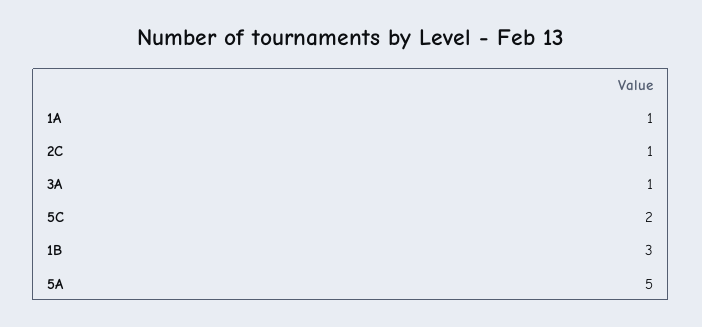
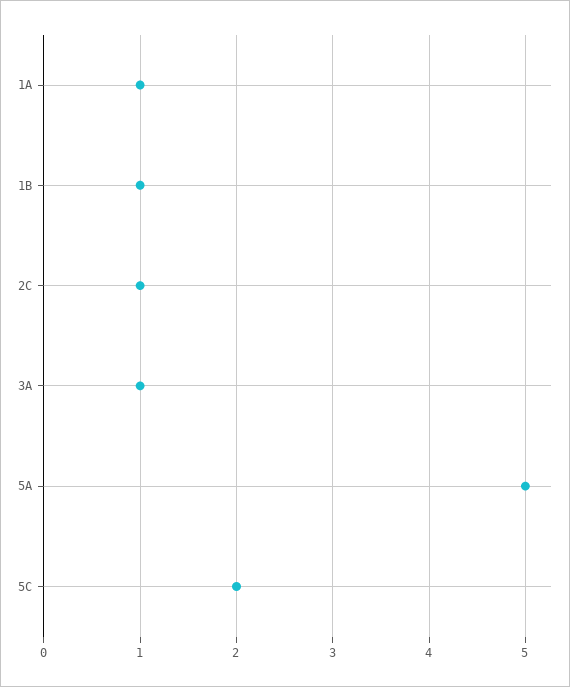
1B: 3 -> 1

